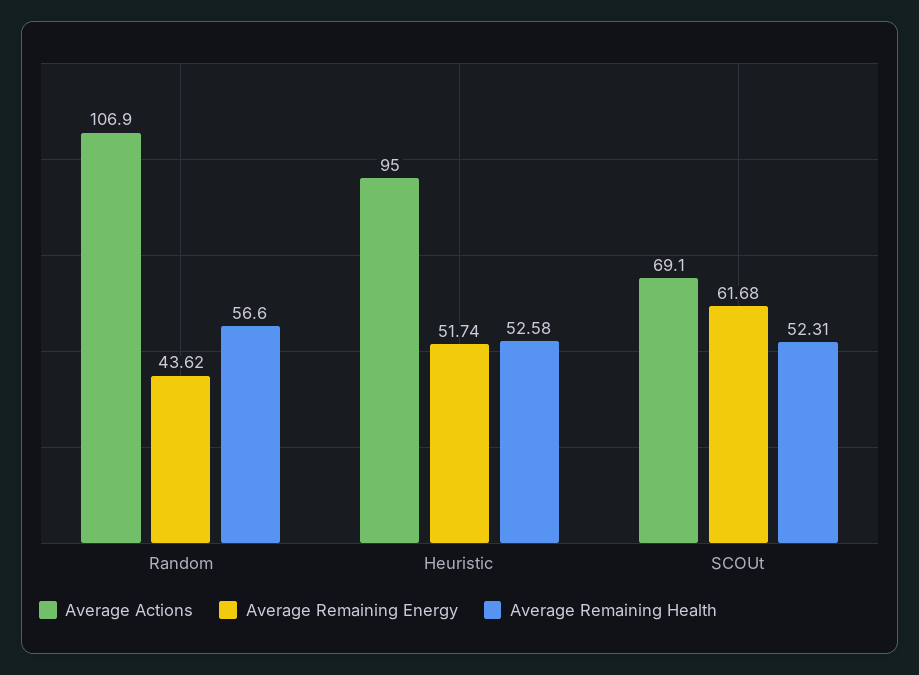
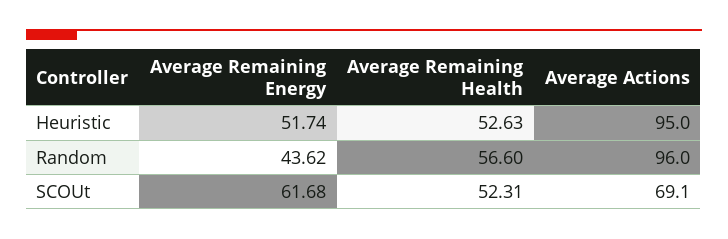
Average Actions, Random: 106.9 -> 96
Average Remaining Health, Heuristic: 52.58 -> 52.63

